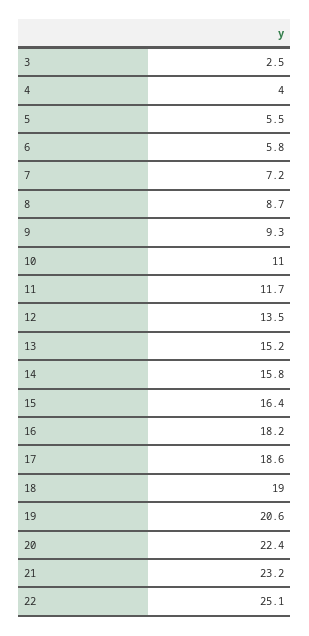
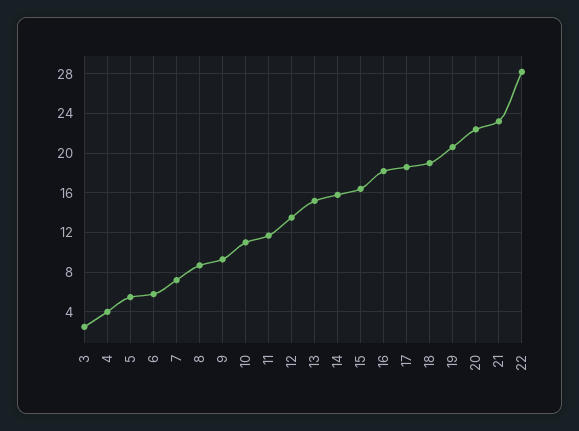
22: 25.1 -> 28

